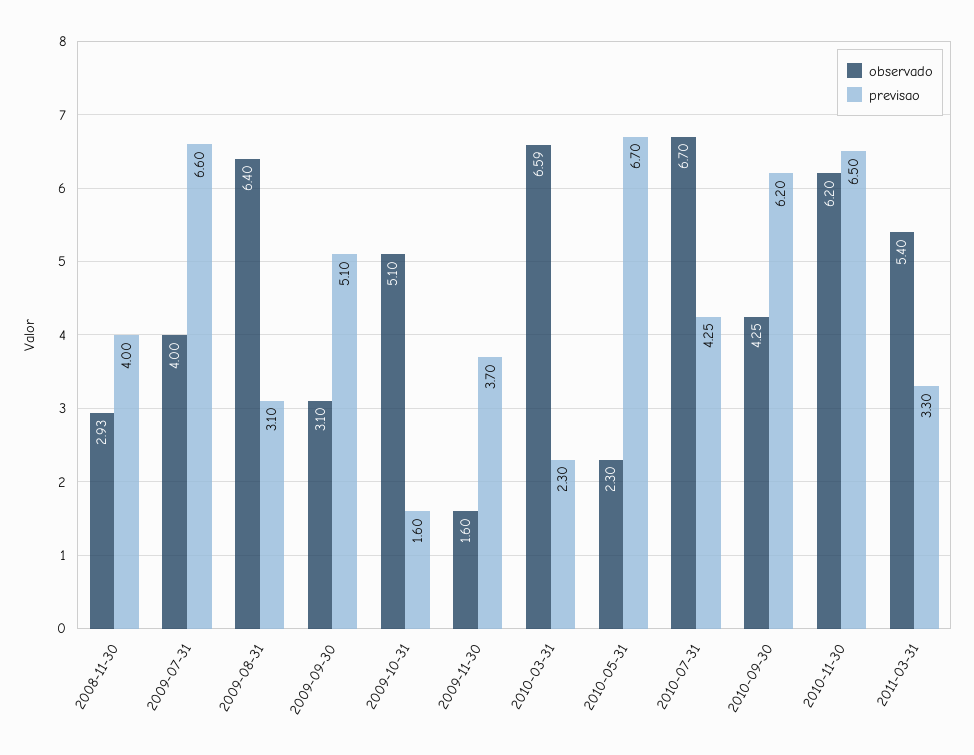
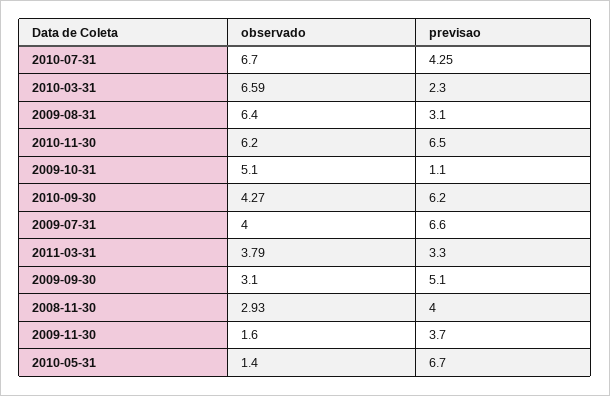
previsao, 2009-10-31: 1.6 -> 1.1
observado, 2010-05-31: 2.3 -> 1.4
observado, 2010-09-30: 4.25 -> 4.27
observado, 2011-03-31: 5.4 -> 3.79

